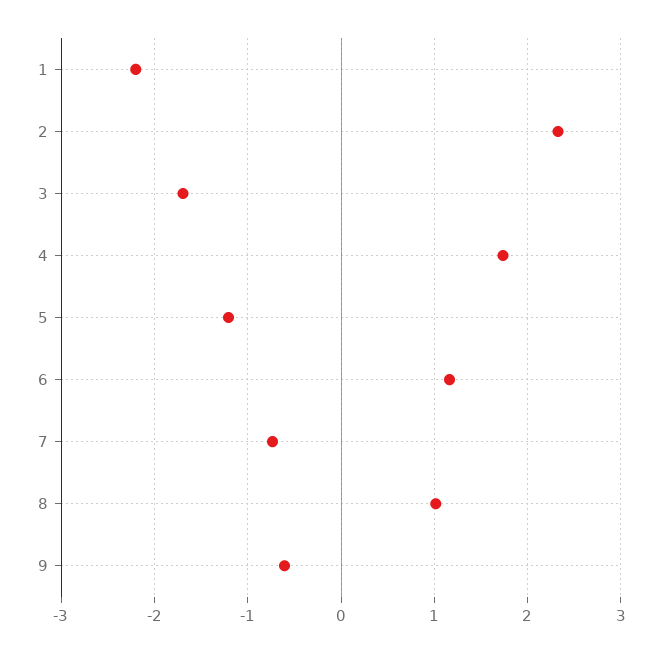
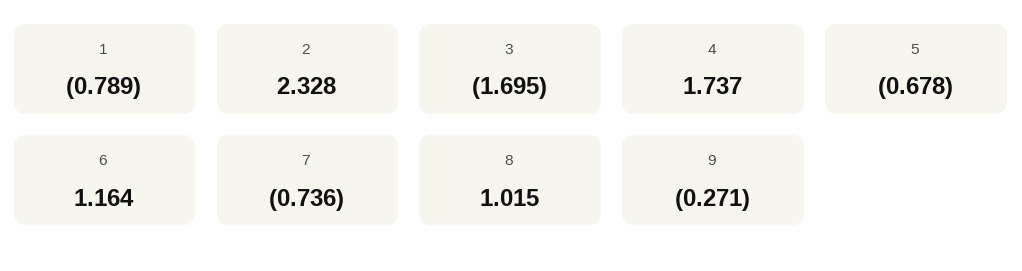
1: -2.2 -> -0.789
5: -1.2 -> -0.678
9: -0.6 -> -0.271

